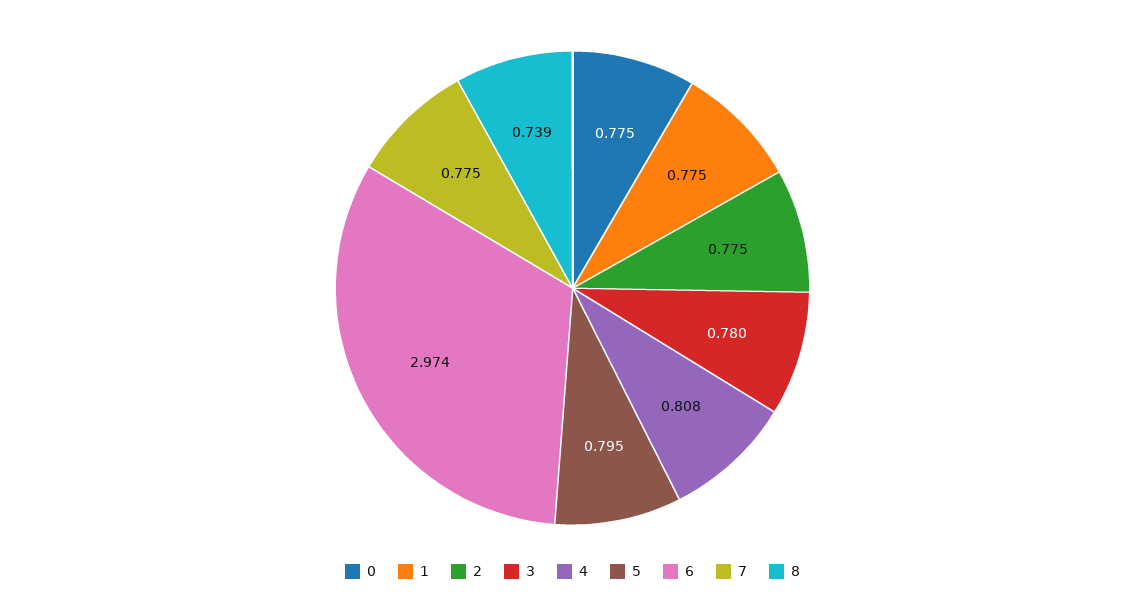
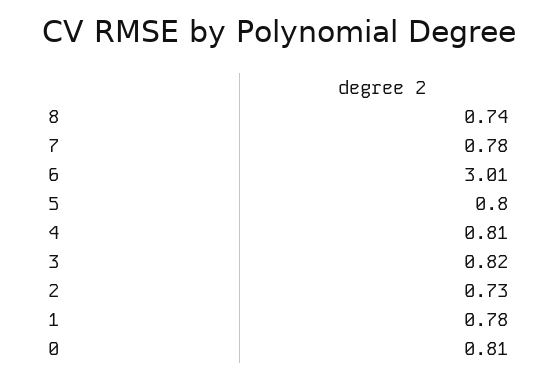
0: 0.775 -> 0.81
2: 0.775 -> 0.73
3: 0.78 -> 0.82
6: 2.974 -> 3.01

